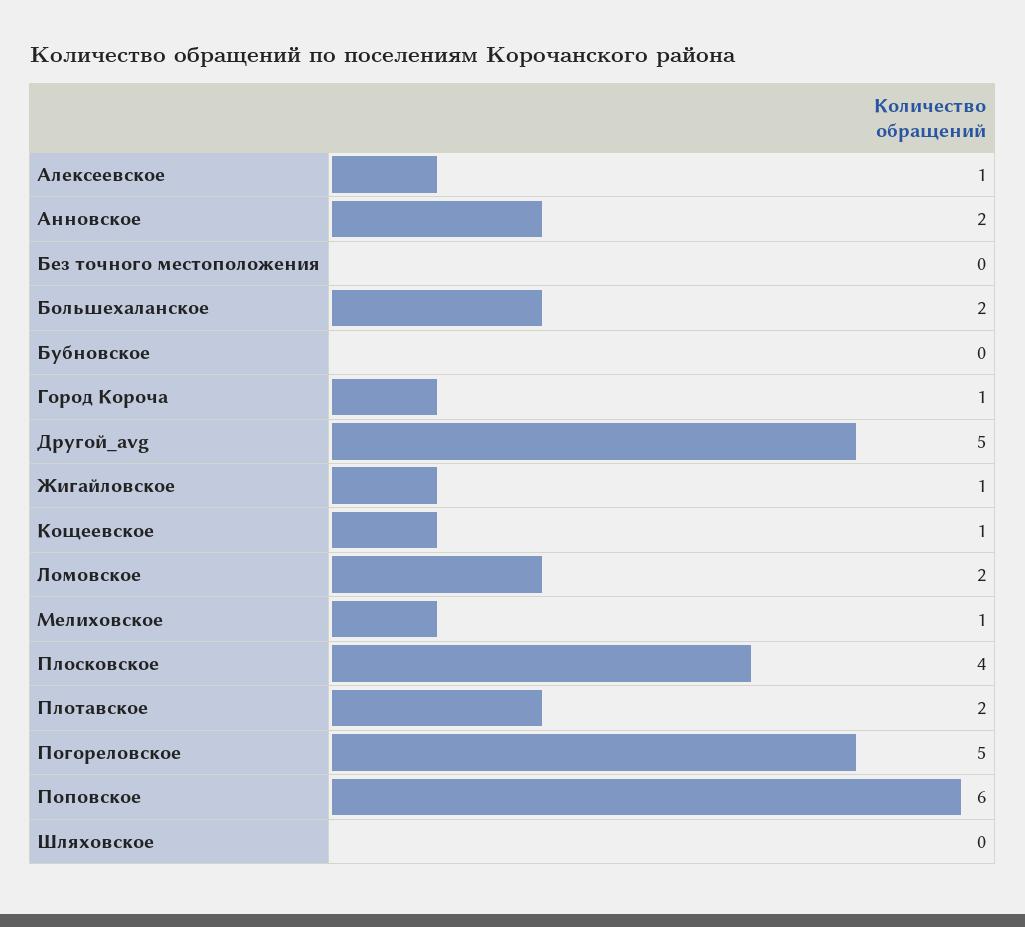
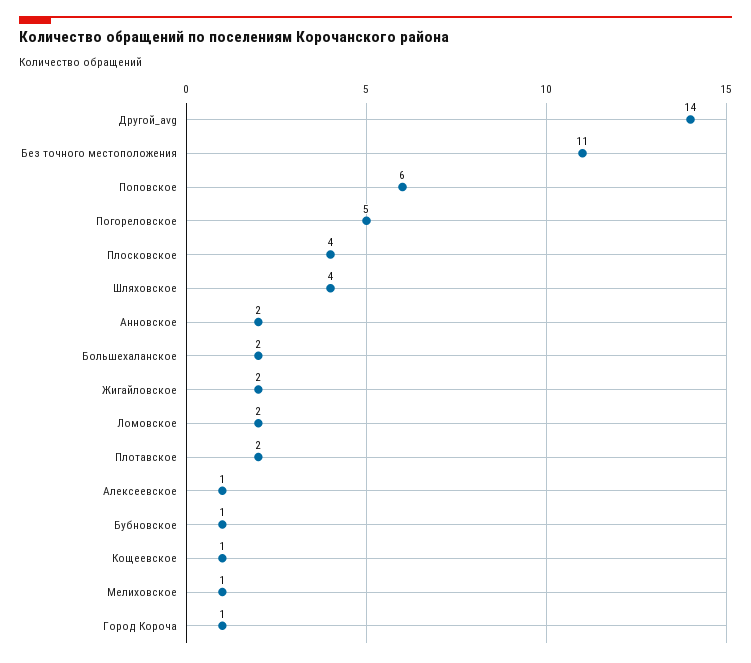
Без точного местоположения: 0 -> 11
Бубновское: 0 -> 1
Другой_avg: 5 -> 14
Жигайловское: 1 -> 2
Шляховское: 0 -> 4

